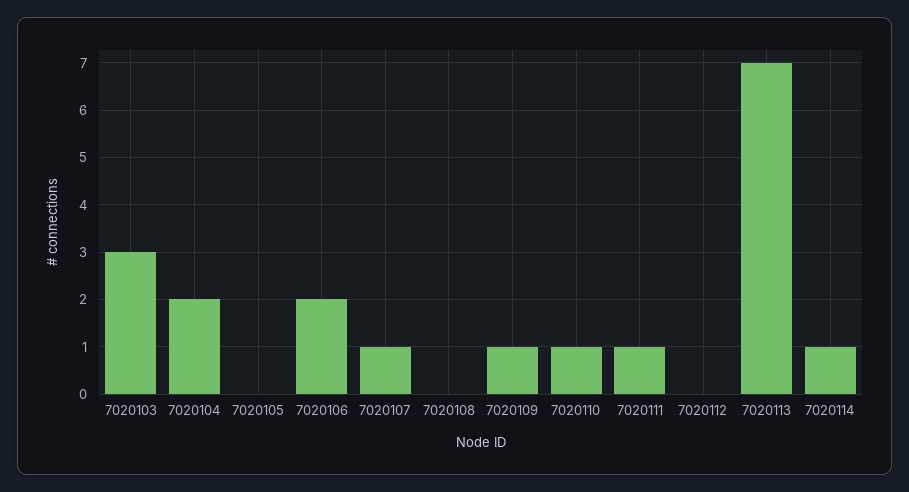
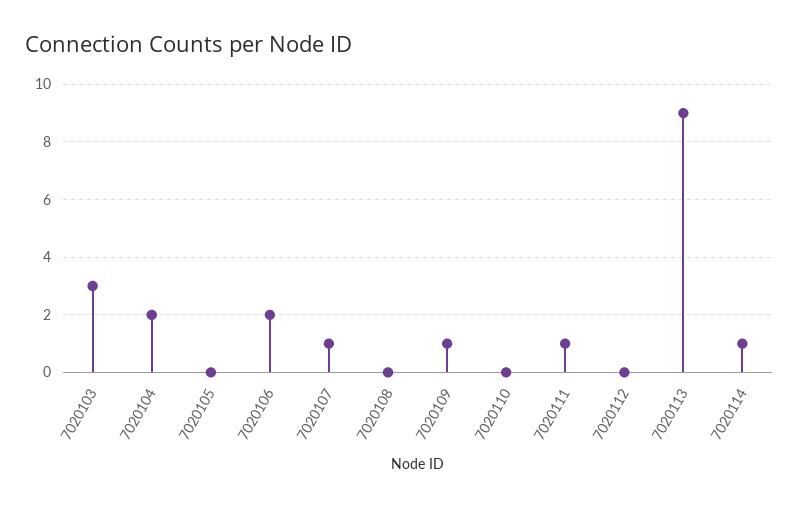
7020110: 1 -> 0
7020113: 7 -> 9

